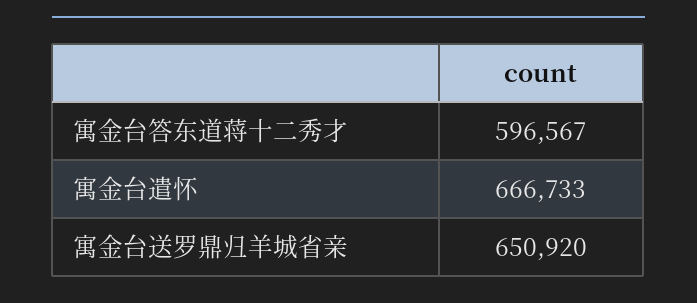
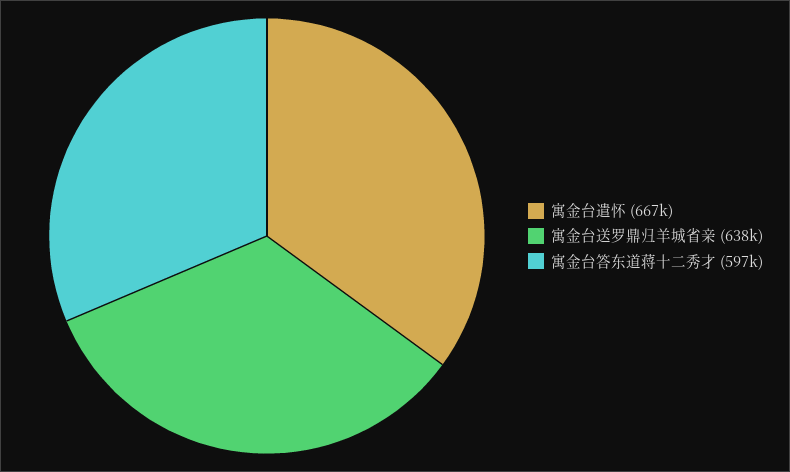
寓金台送罗鼎归羊城省亲: 650920 -> 638000

